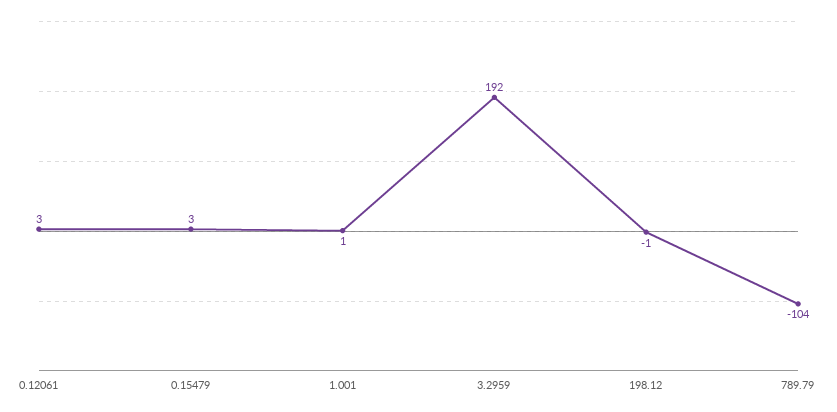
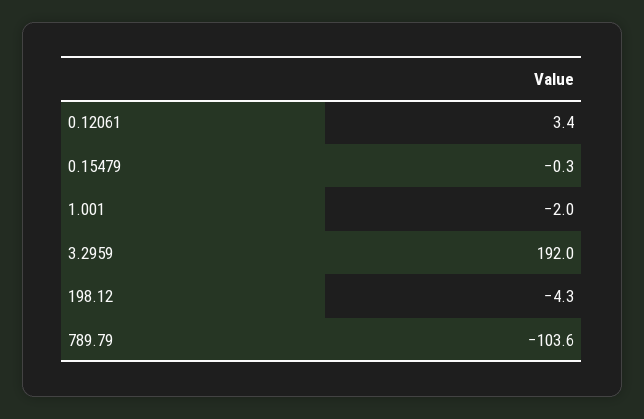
0.15479: 3 -> -0.3
1.001: 1 -> -2
198.12: -1 -> -4.3

